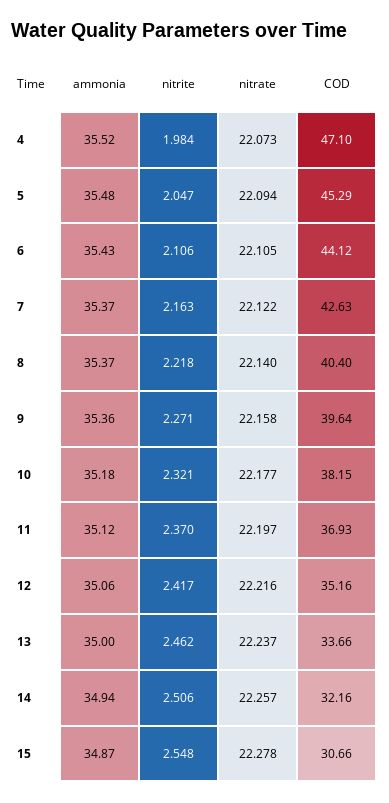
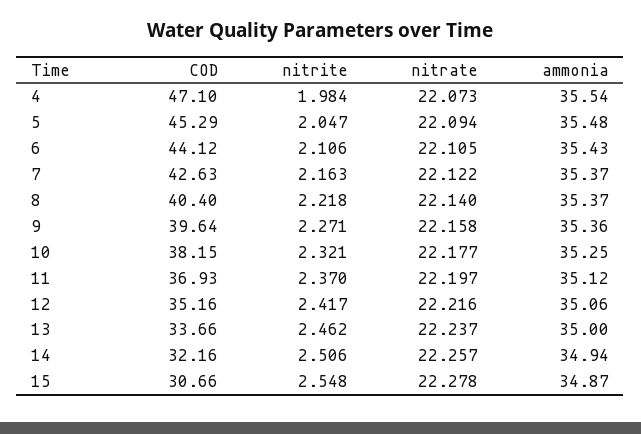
ammonia, 4: 35.52 -> 35.54
ammonia, 10: 35.18 -> 35.25

